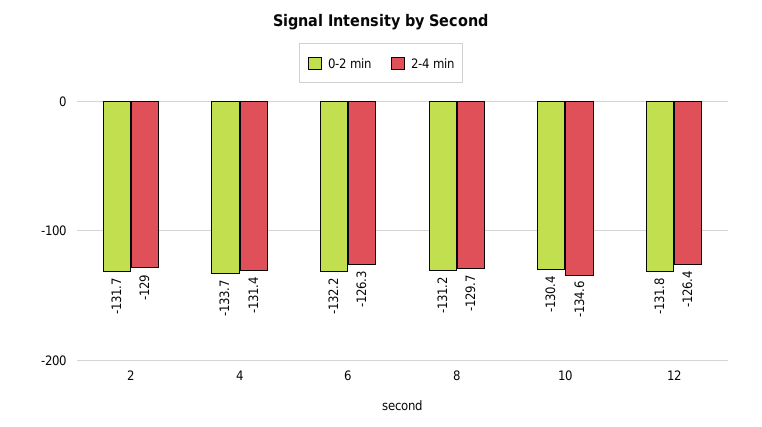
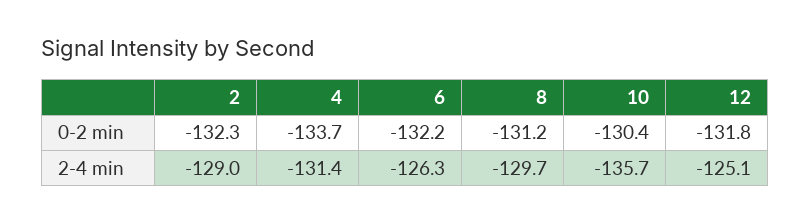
0-2 min, 2: -131.7 -> -132.3
2-4 min, 10: -134.6 -> -135.7
2-4 min, 12: -126.4 -> -125.1

